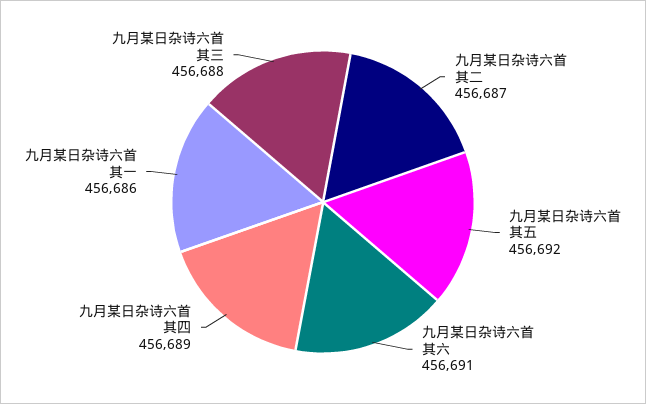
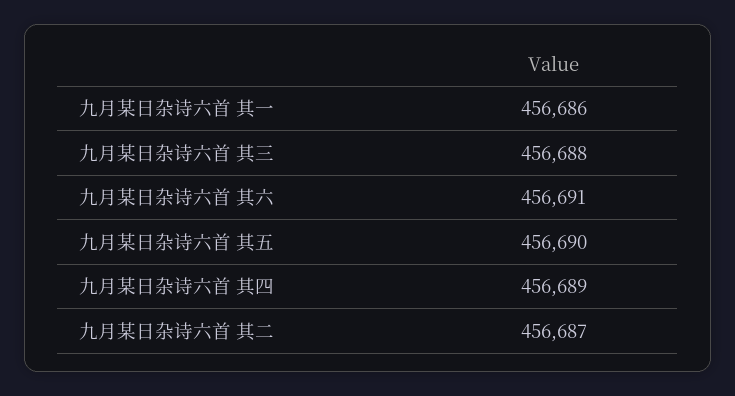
九月某日杂诗六首 其五: 456692 -> 456690

